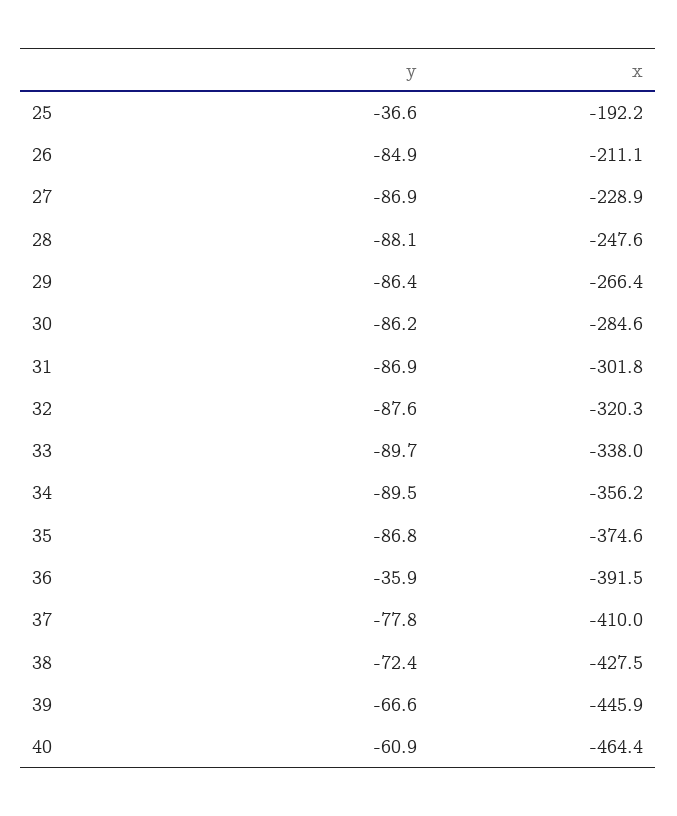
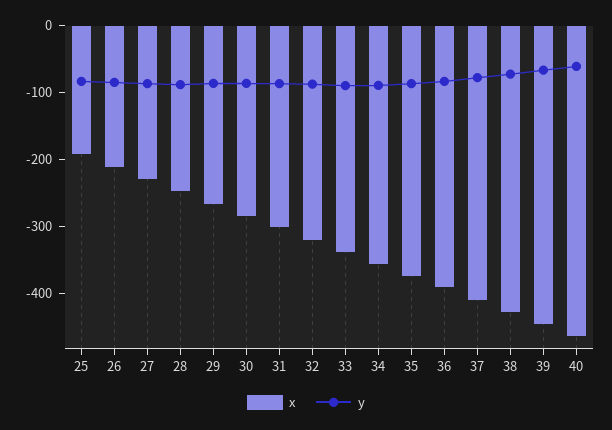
y, 25: -36.6 -> -80
y, 36: -35.9 -> -80

